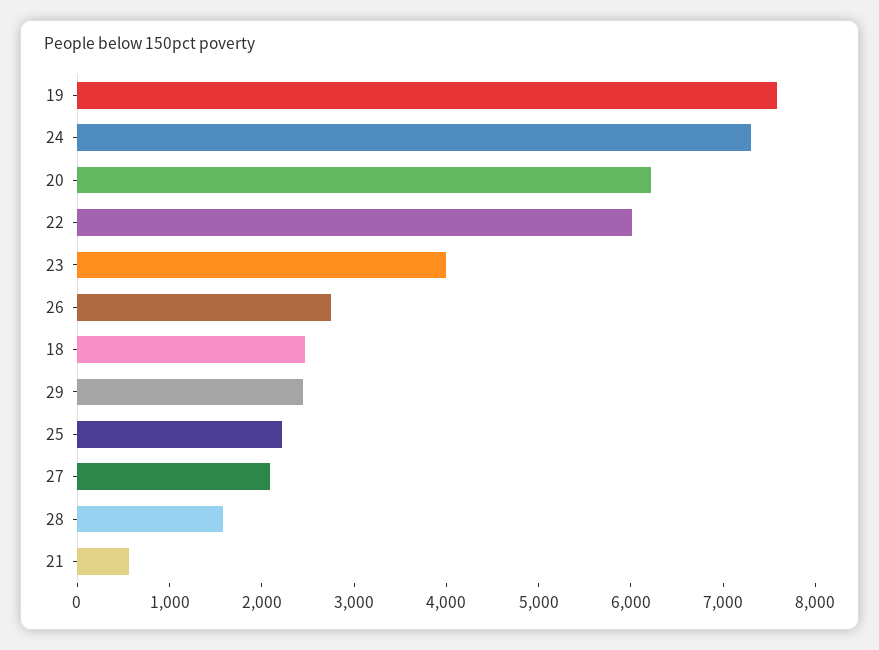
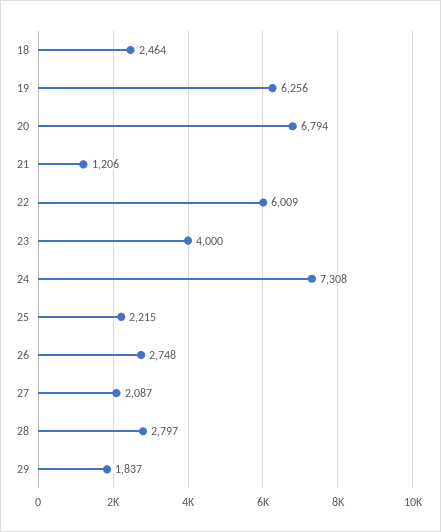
19: 7600 -> 6256
20: 6200 -> 6794
29: 2400 -> 1837
28: 1600 -> 2797
21: 600 -> 1206

